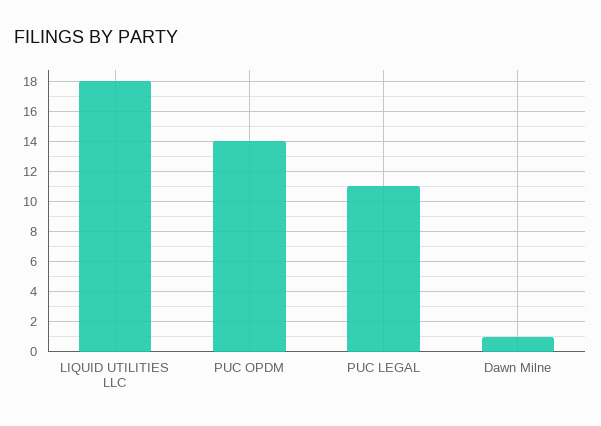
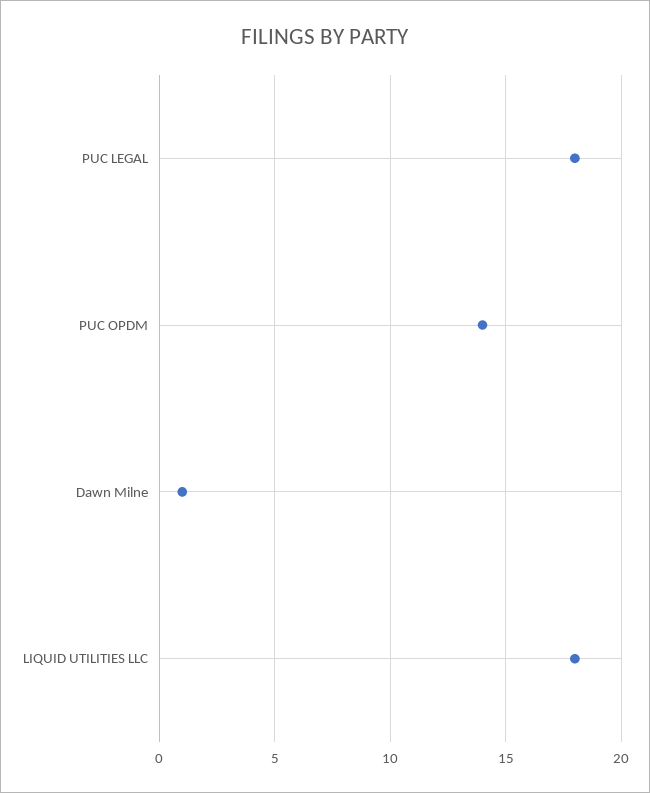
PUC LEGAL: 11 -> 18

